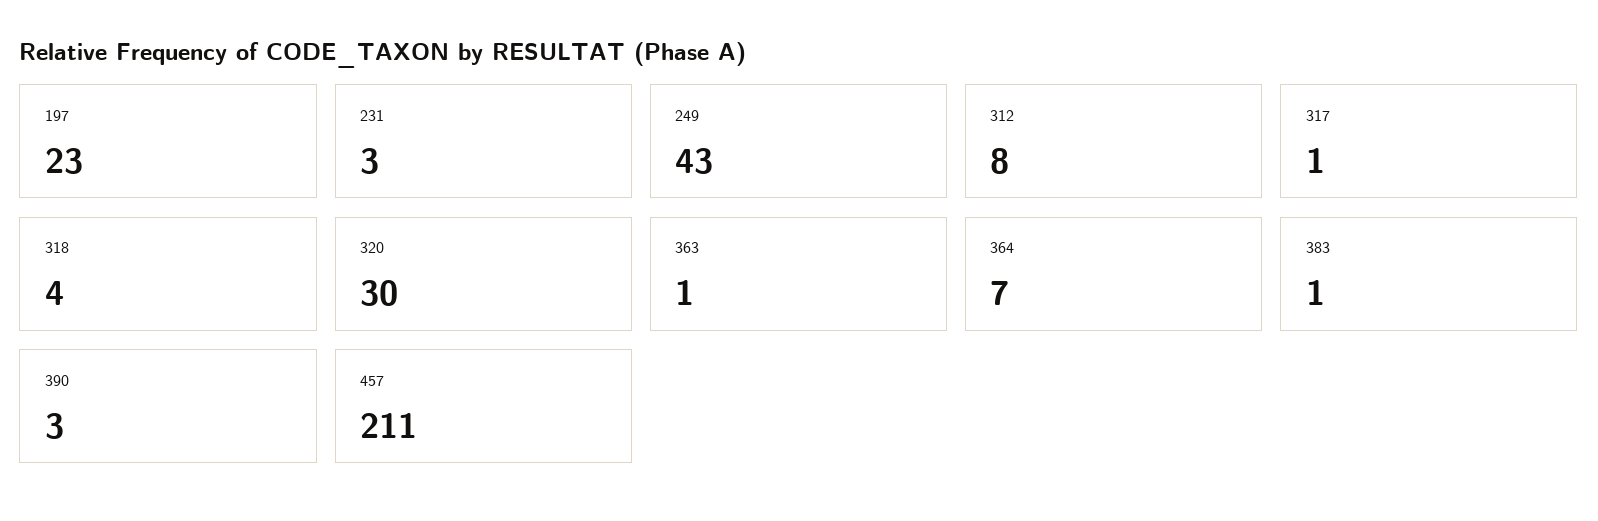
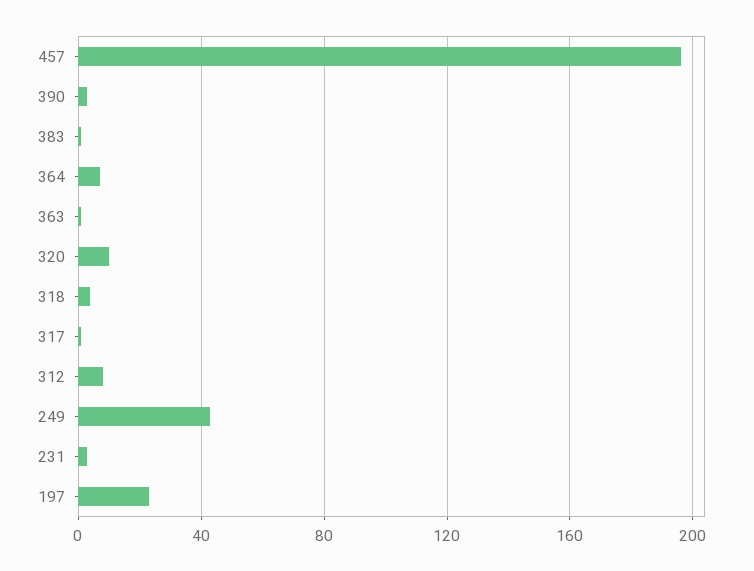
320: 30 -> 10
457: 211 -> 195

